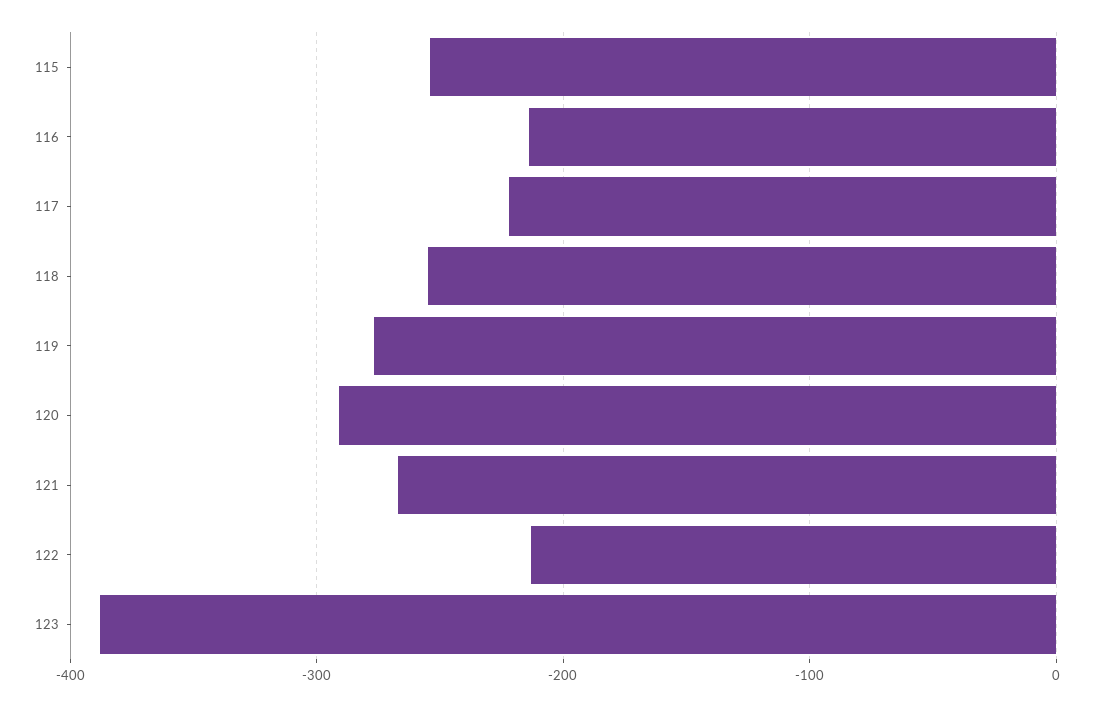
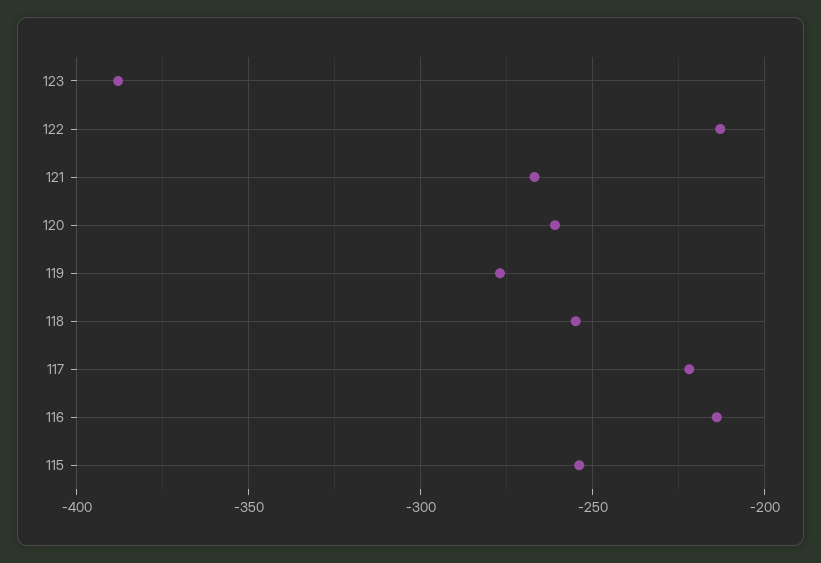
120: -290 -> -260

